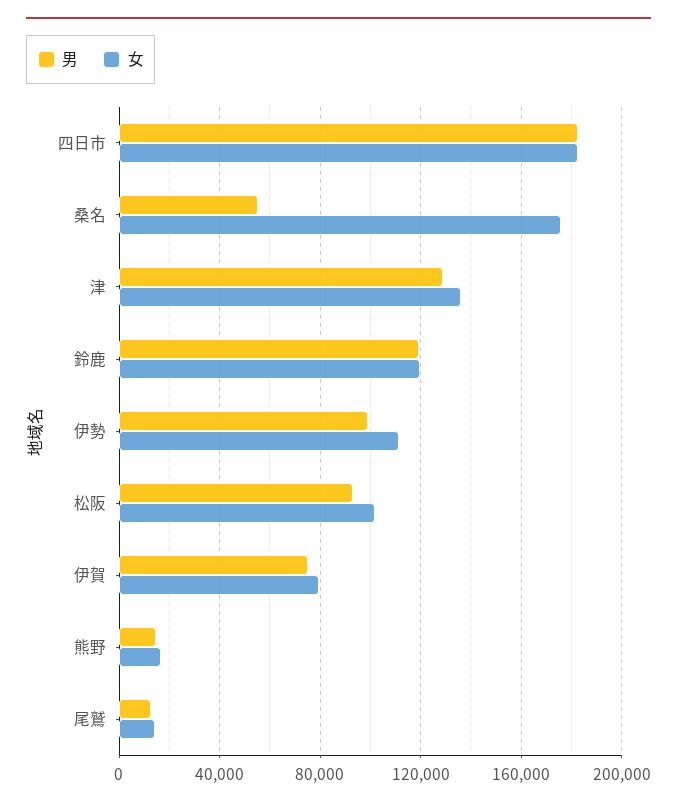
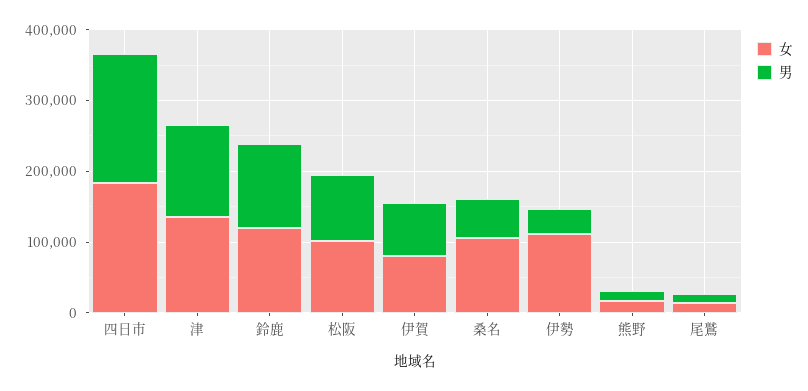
女, 桑名: 175000 -> 100000
男, 伊勢: 100000 -> 40000

